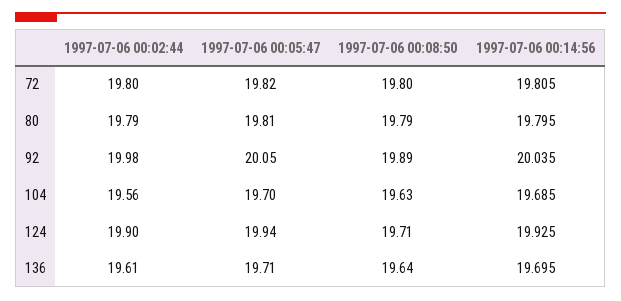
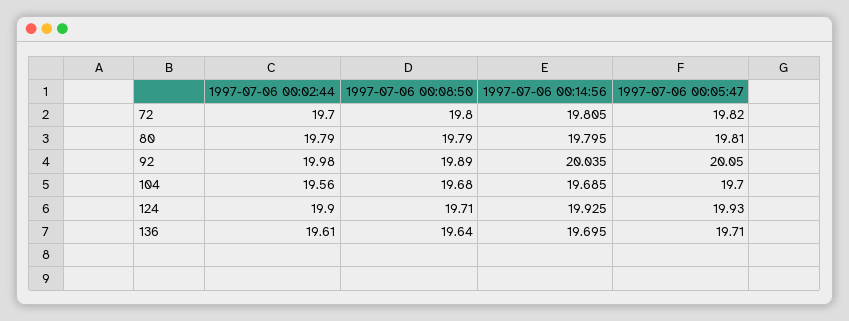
1997-07-06 00:02:44, 72: 19.8 -> 19.7
1997-07-06 00:08:50, 104: 19.63 -> 19.68
1997-07-06 00:05:47, 124: 19.94 -> 19.93

